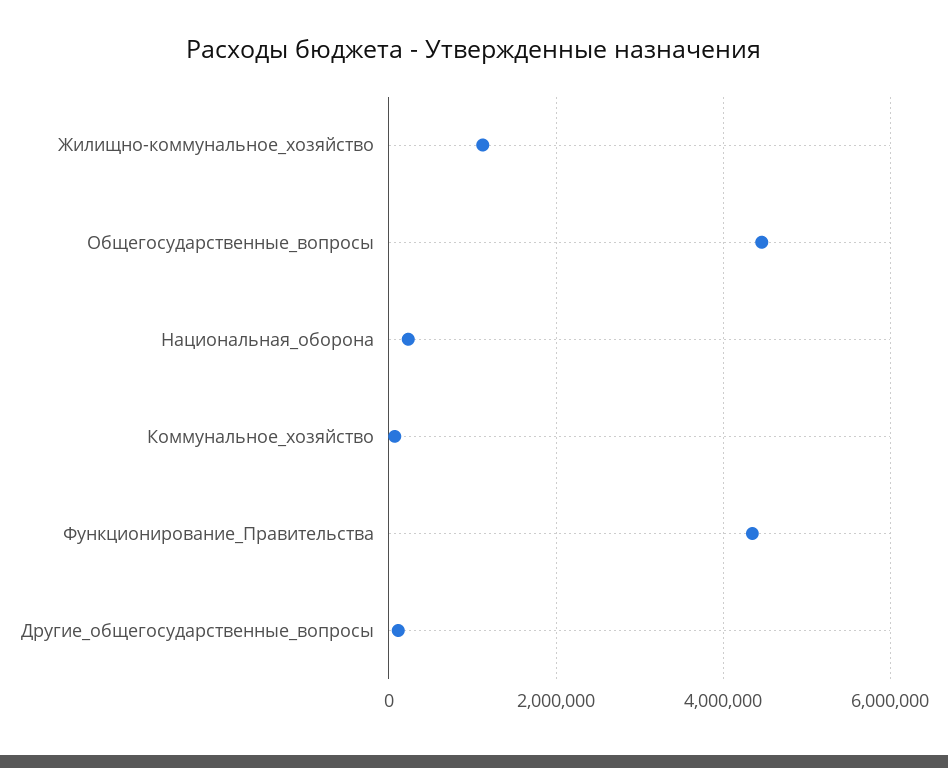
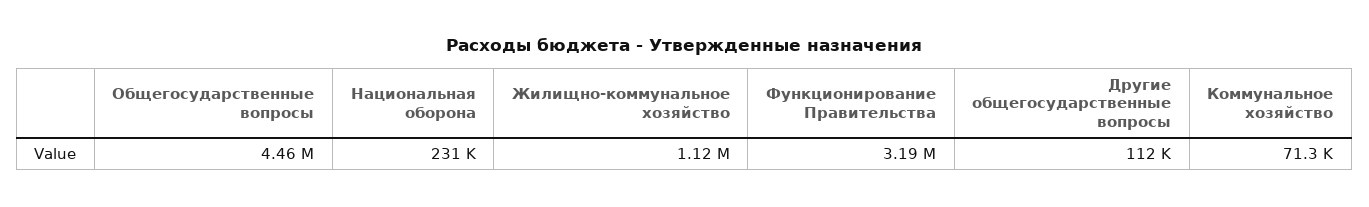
Функционирование_Правительства: 4400000 -> 3190000

